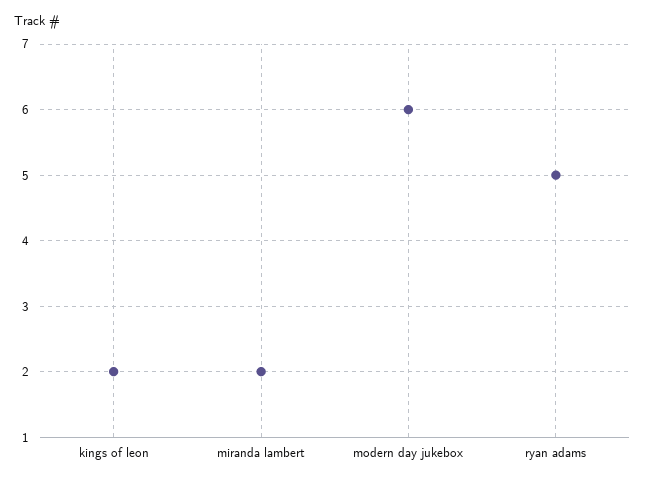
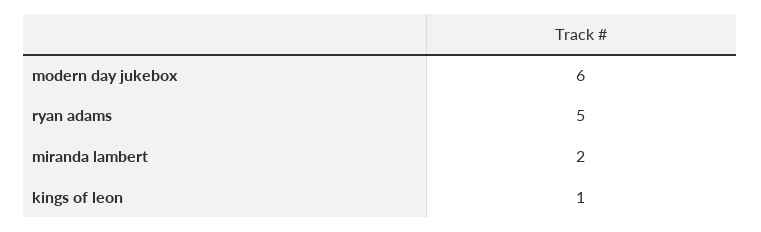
kings of leon: 2 -> 1

